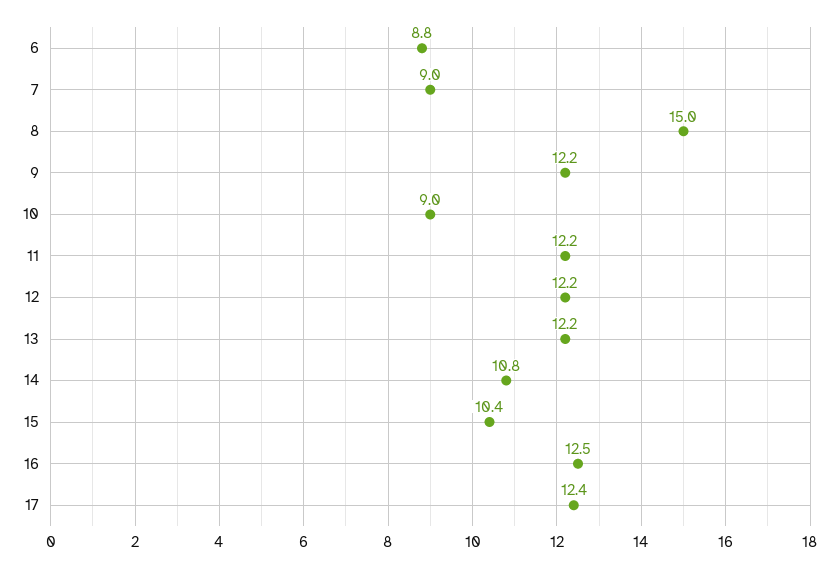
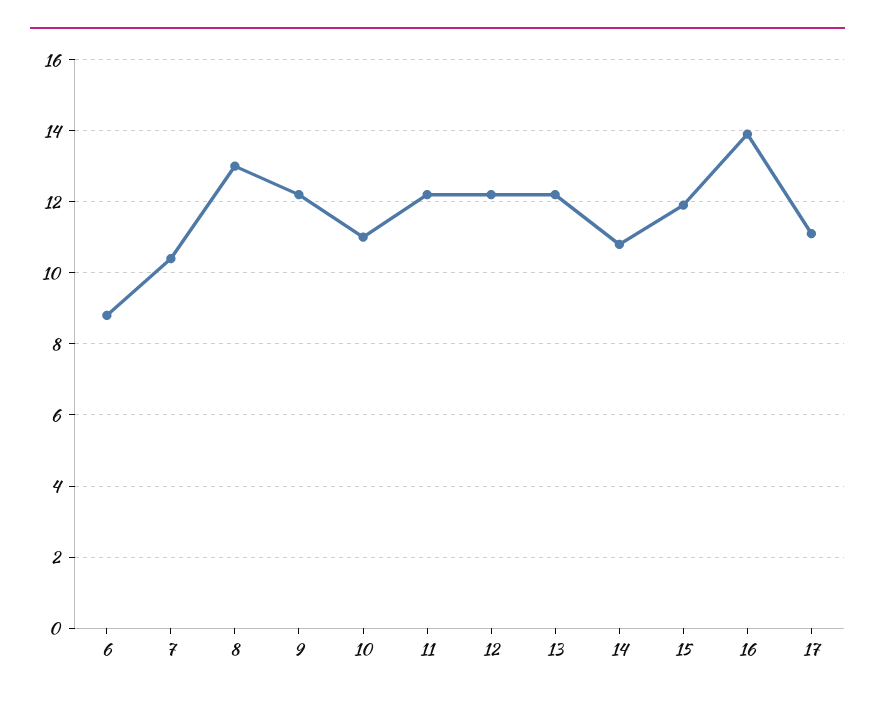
7: 9 -> 10.5
8: 15 -> 13
10: 9 -> 11
15: 10.4 -> 12
16: 12.5 -> 14
17: 12.4 -> 11

